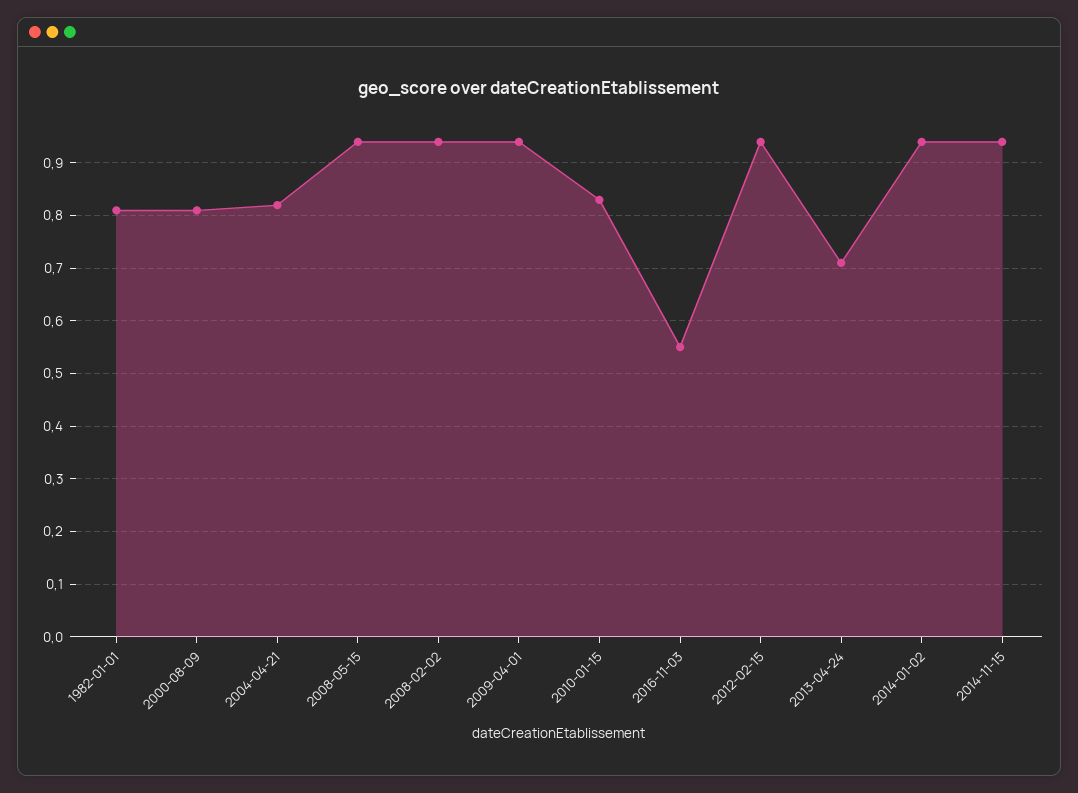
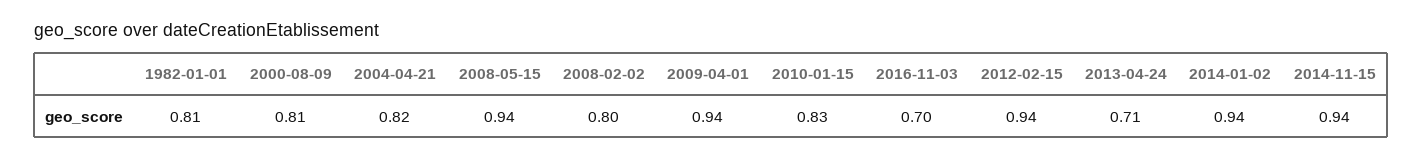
2008-02-02: 0.95 -> 0.8
2016-11-03: 0.55 -> 0.7

